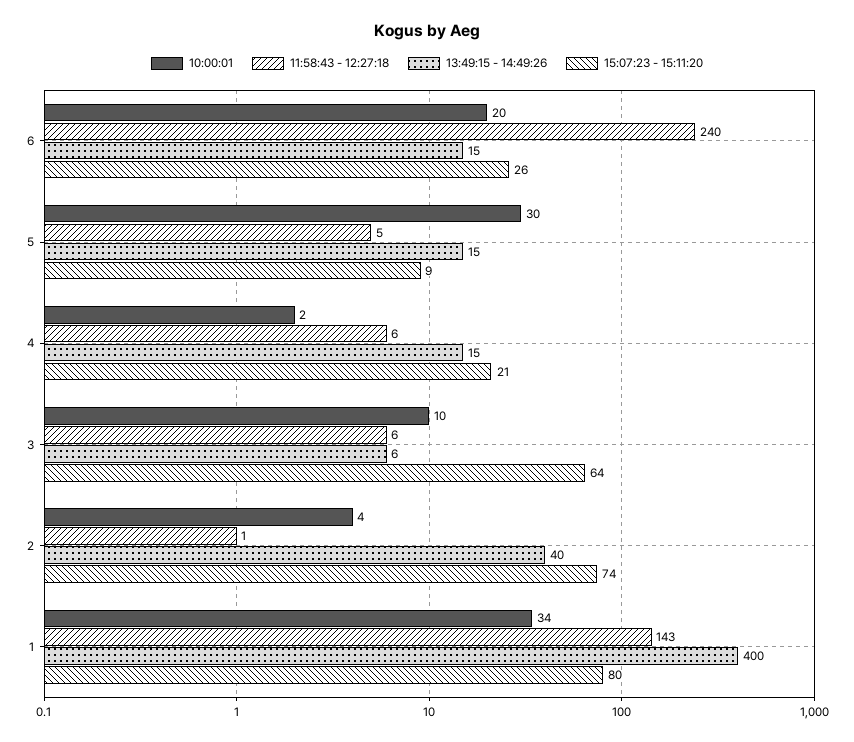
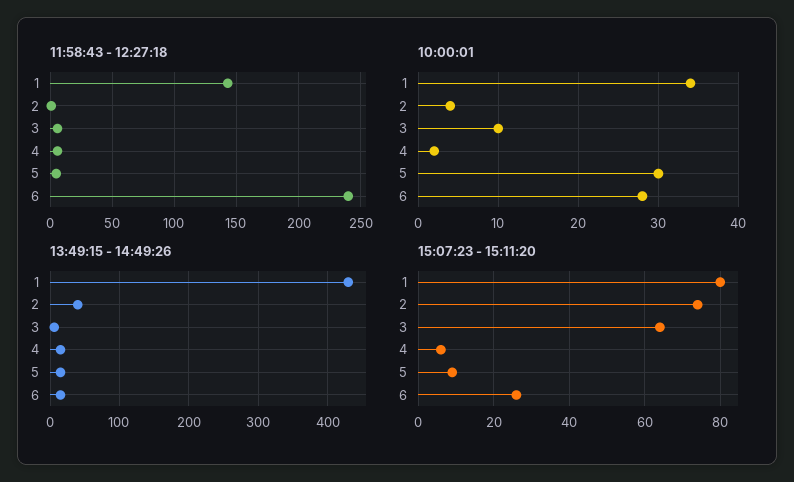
10:00:01, 6: 20 -> 28
15:07:23 - 15:11:20, 4: 21 -> 5
13:49:15 - 14:49:26, 1: 400 -> 430

